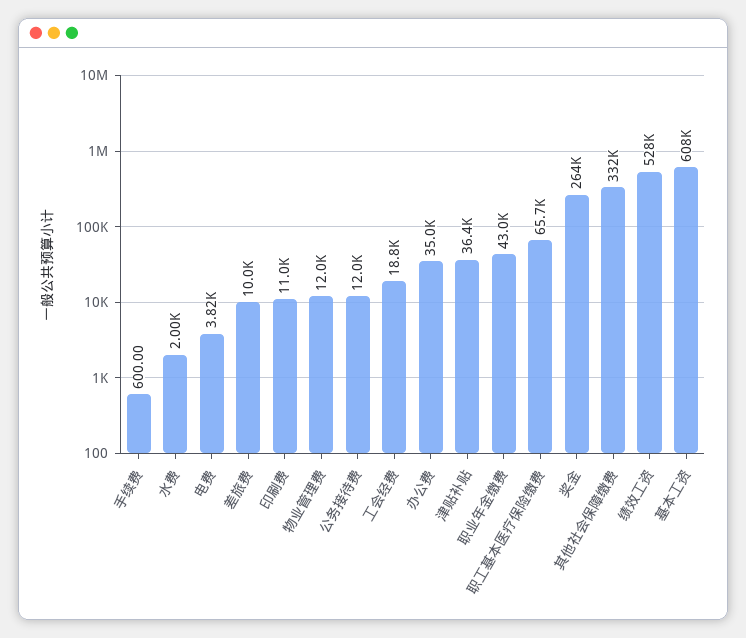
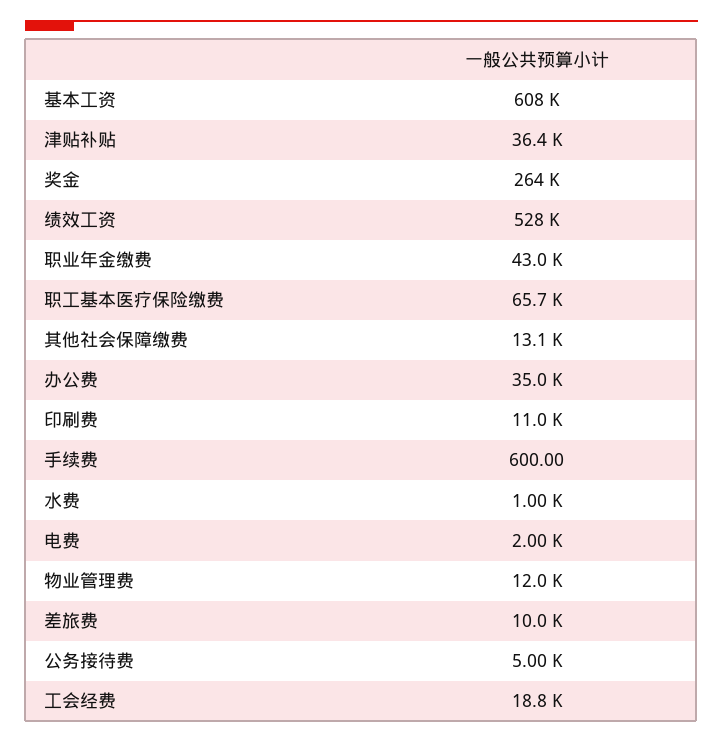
水费: 2000 -> 1000
电费: 3820 -> 2000
公务接待费: 12000 -> 5000
其他社会保障缴费: 332000 -> 13100

